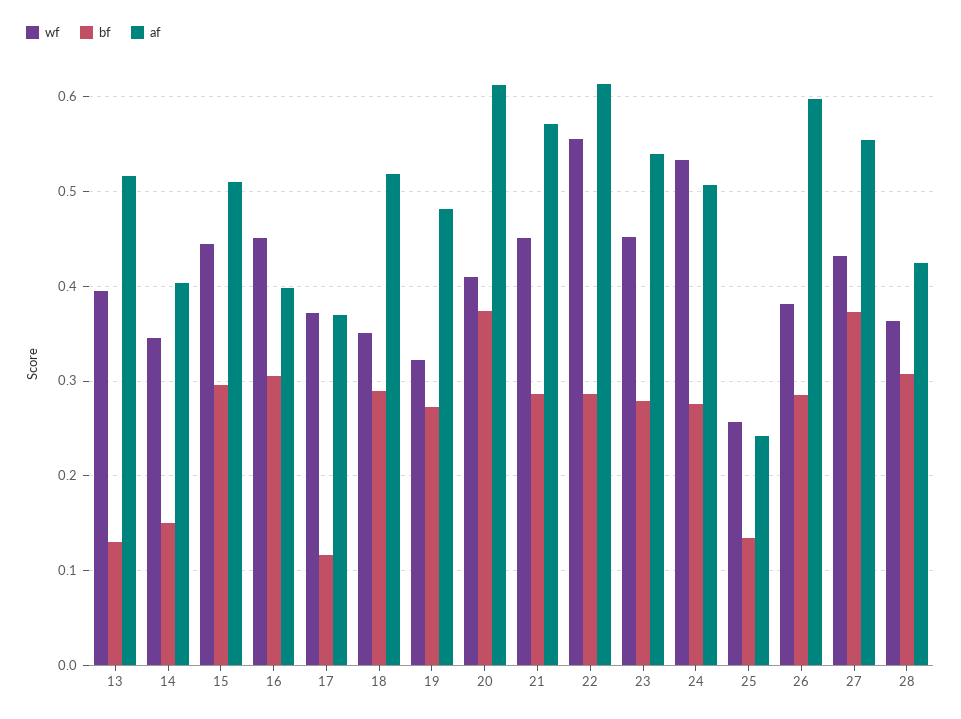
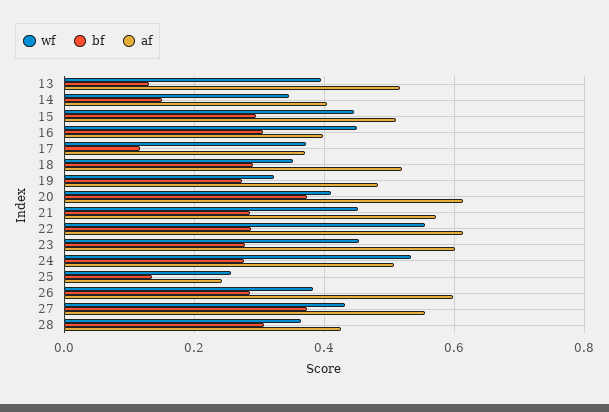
af, 23: 0.54 -> 0.6

